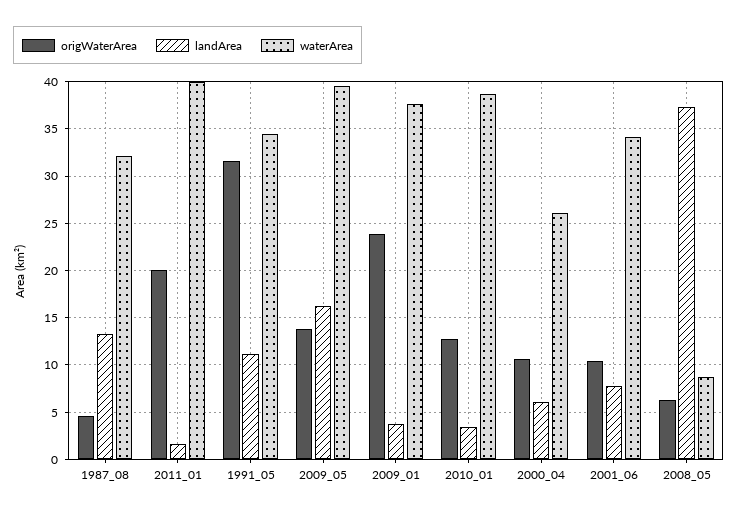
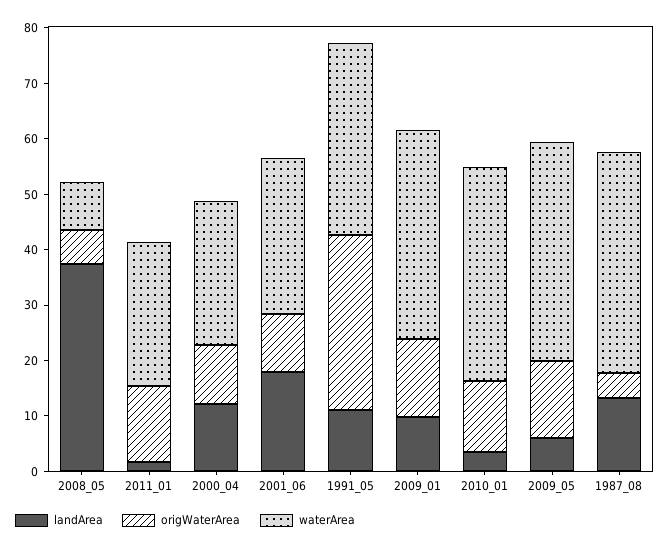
waterArea, 1987_08: 32 -> 40
origWaterArea, 2011_01: 20 -> 14
waterArea, 2011_01: 40 -> 26
landArea, 2009_05: 16 -> 6
origWaterArea, 2009_01: 24 -> 14
landArea, 2009_01: 4 -> 10
landArea, 2000_04: 6 -> 12
landArea, 2001_06: 8 -> 18
waterArea, 2001_06: 34 -> 28

